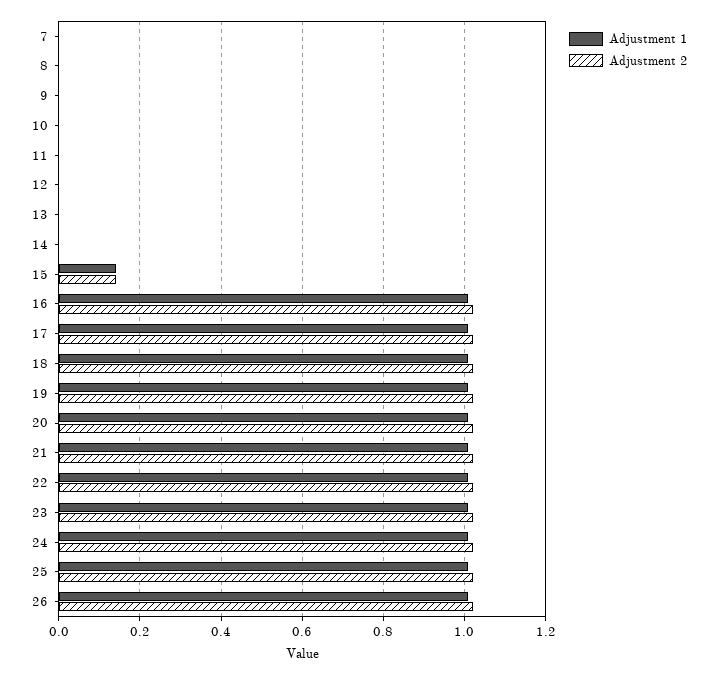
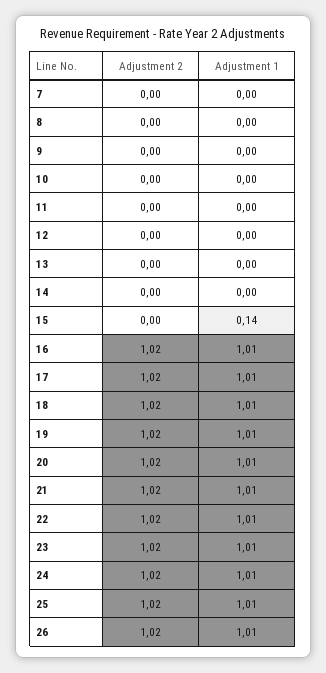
Adjustment 2, 15: 0.15 -> 0

